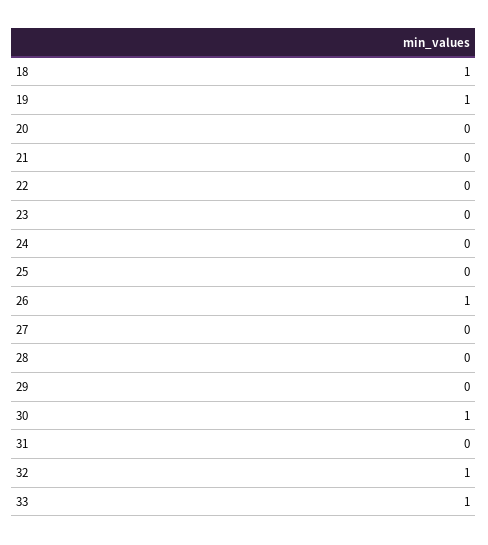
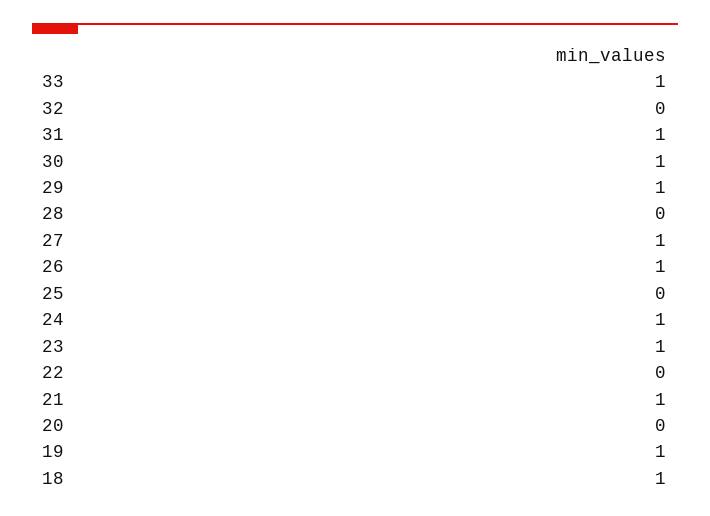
21: 0 -> 1
23: 0 -> 1
24: 0 -> 1
27: 0 -> 1
29: 0 -> 1
31: 0 -> 1
32: 1 -> 0

